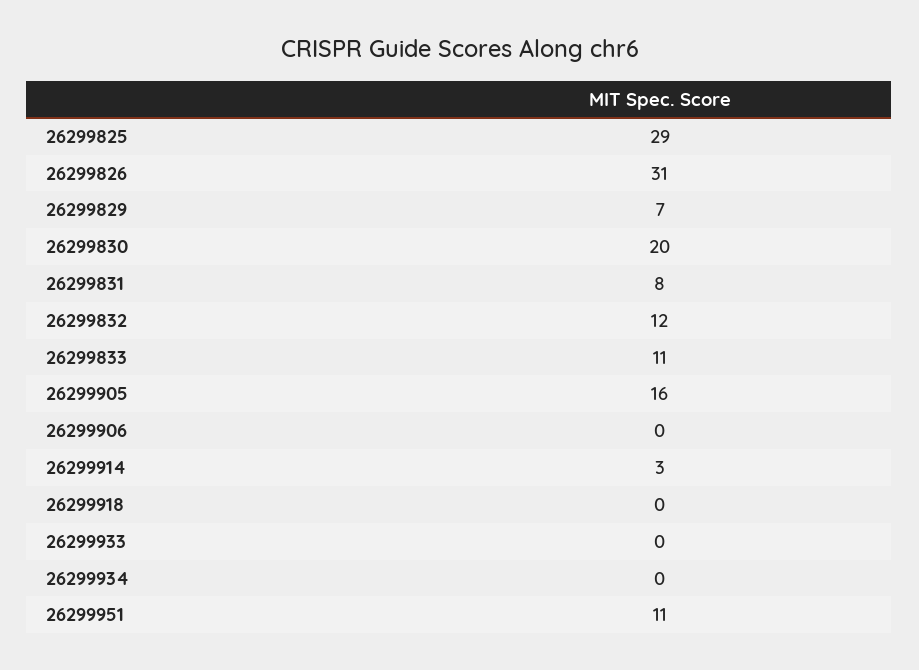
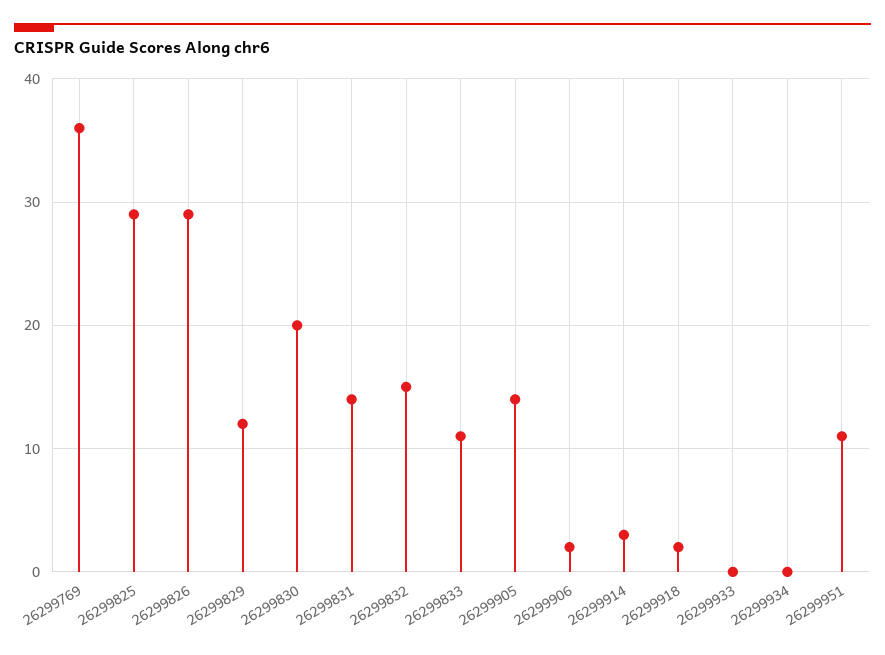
26299826: 31 -> 29
26299829: 7 -> 12
26299831: 8 -> 14
26299832: 12 -> 15
26299905: 16 -> 14
26299906: 0 -> 2
26299918: 0 -> 2
26299769: none -> 36

